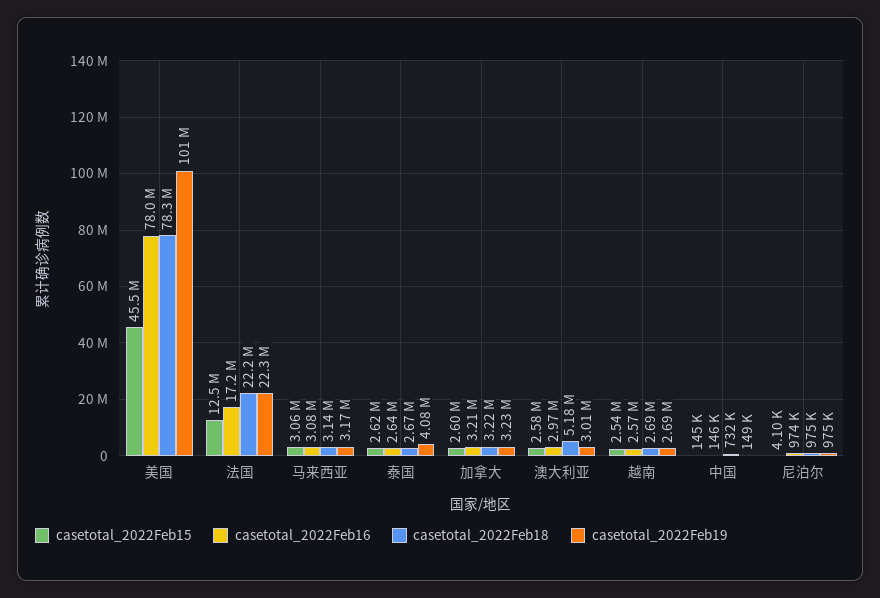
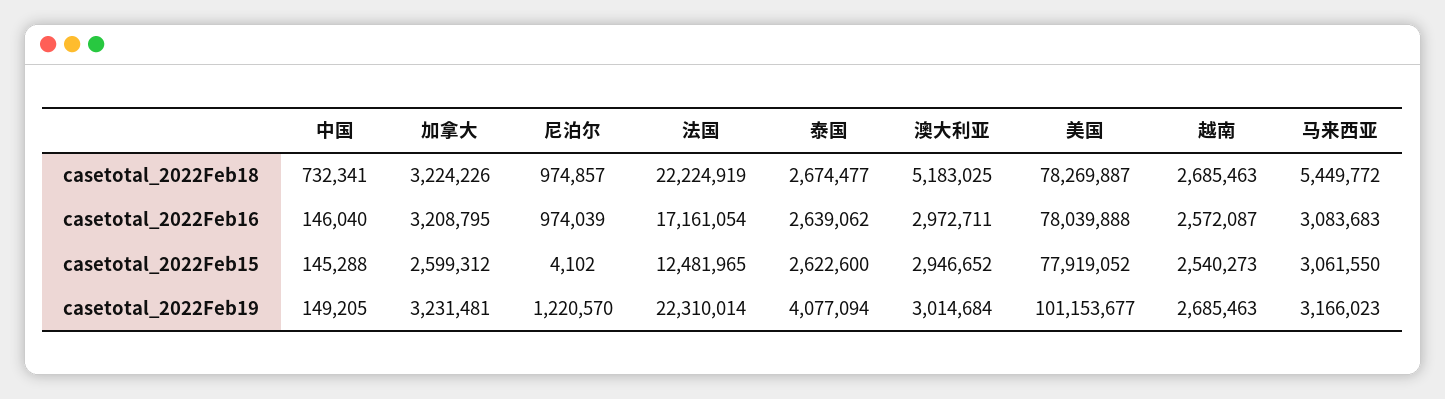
casetotal_2022Feb15, 美国: 45500000 -> 77919052
casetotal_2022Feb18, 马来西亚: 3140000 -> 5449772
casetotal_2022Feb15, 澳大利亚: 2580000 -> 2946652
casetotal_2022Feb19, 尼泊尔: 975000 -> 1220570

